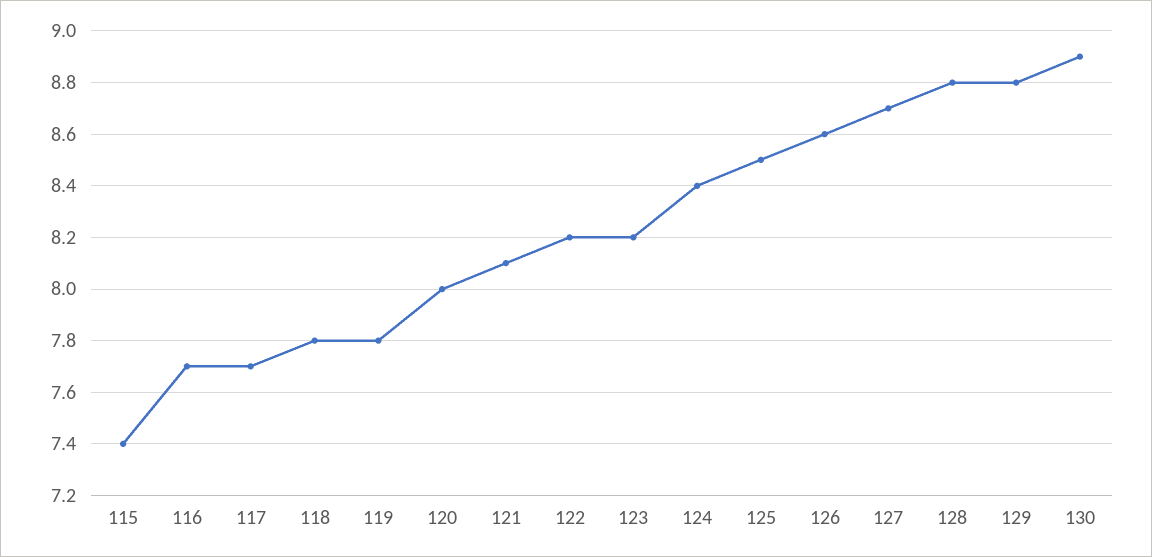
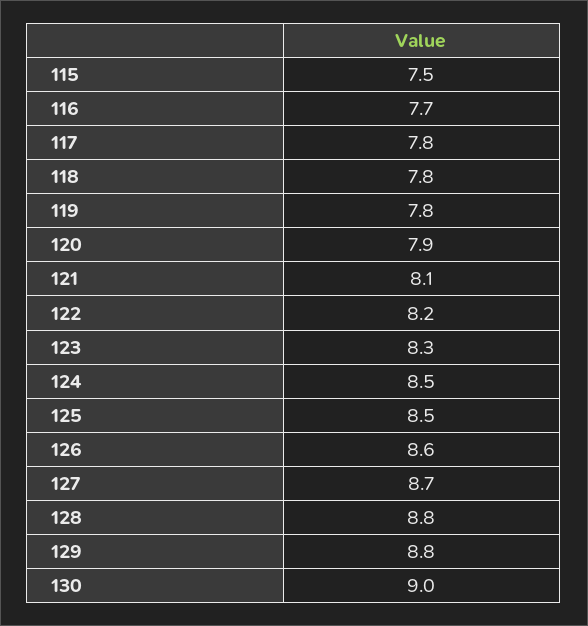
115: 7.4 -> 7.5
117: 7.7 -> 7.8
120: 8 -> 7.9
123: 8.2 -> 8.3
124: 8.4 -> 8.5
130: 8.9 -> 9

